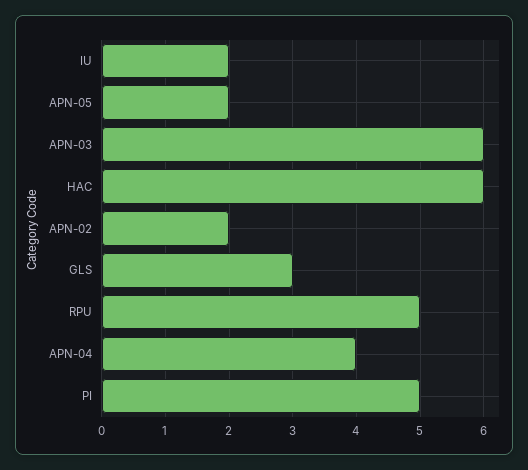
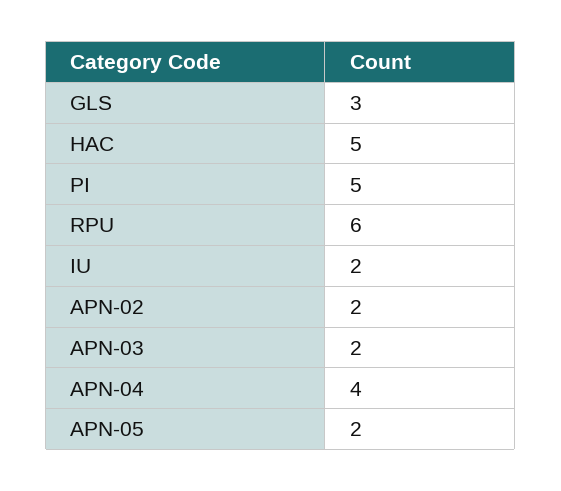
APN-03: 6 -> 2
HAC: 6 -> 5
RPU: 5 -> 6

